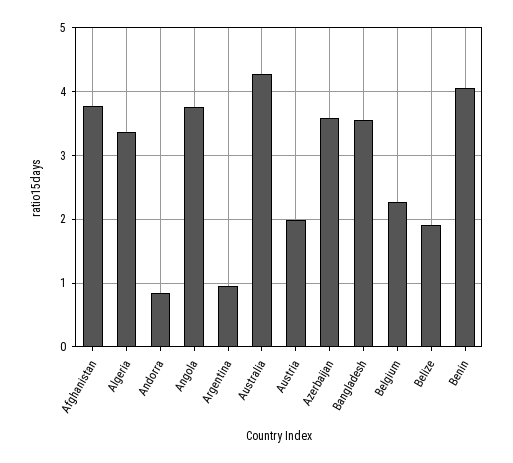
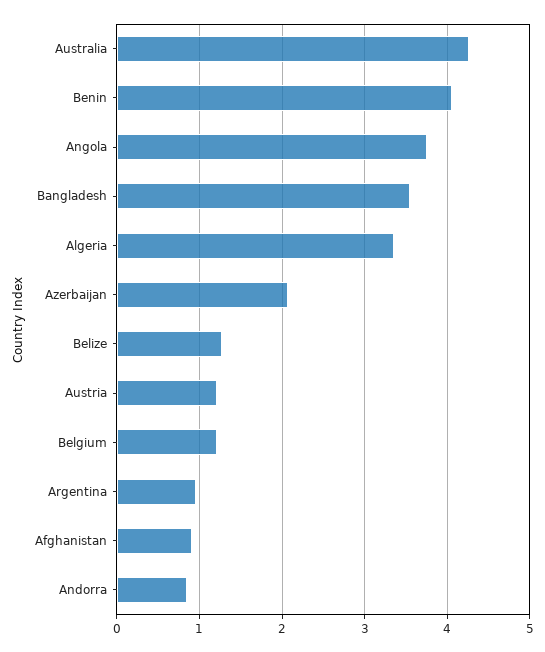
Afghanistan: 3.8 -> 0.9
Austria: 2 -> 1.2
Azerbaijan: 3.6 -> 2.1
Belgium: 2.3 -> 1.2
Belize: 1.9 -> 1.3

